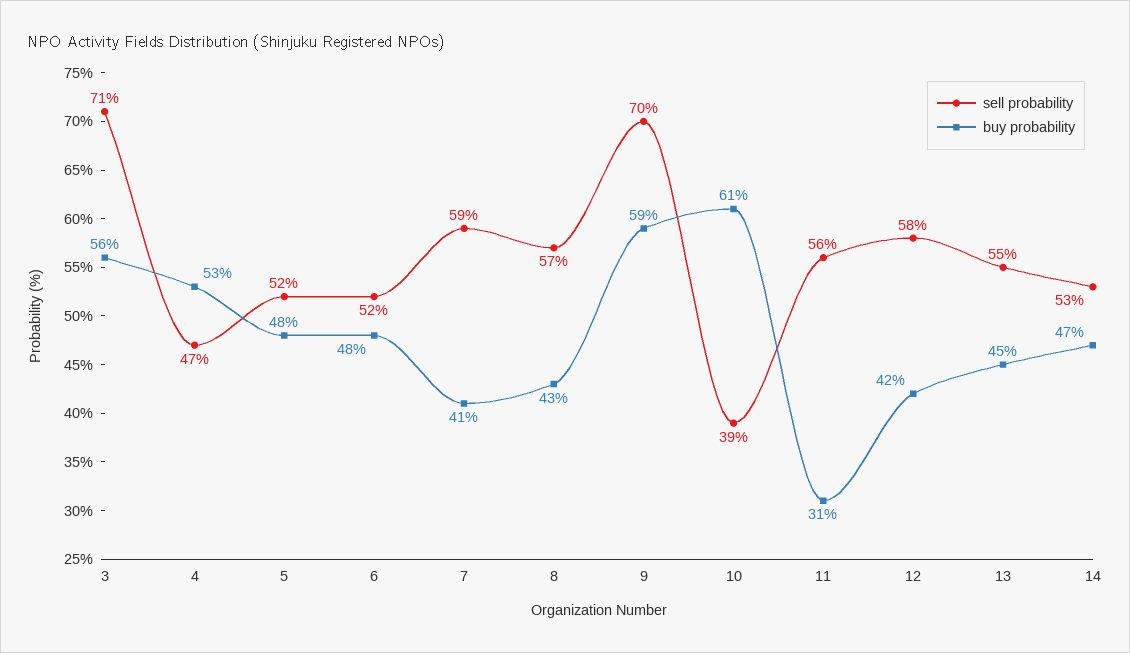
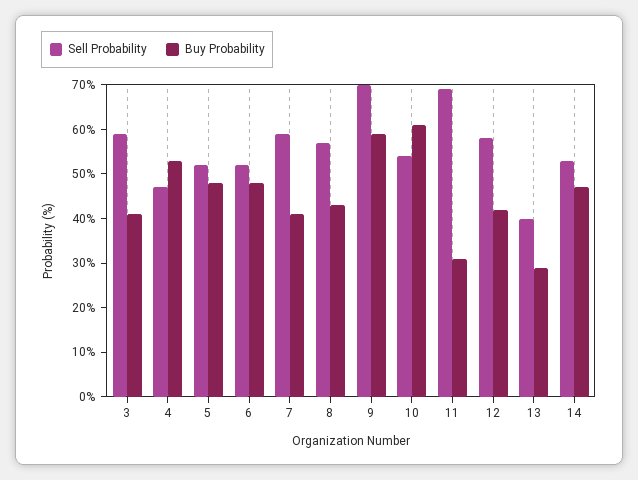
sell probability, 3: 71 -> 60
buy probability, 3: 56 -> 40
sell probability, 10: 39 -> 55
sell probability, 11: 56 -> 70
sell probability, 13: 55 -> 40
buy probability, 13: 45 -> 30

